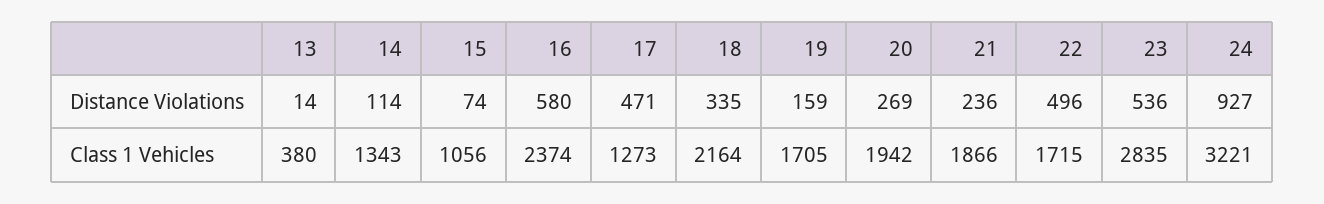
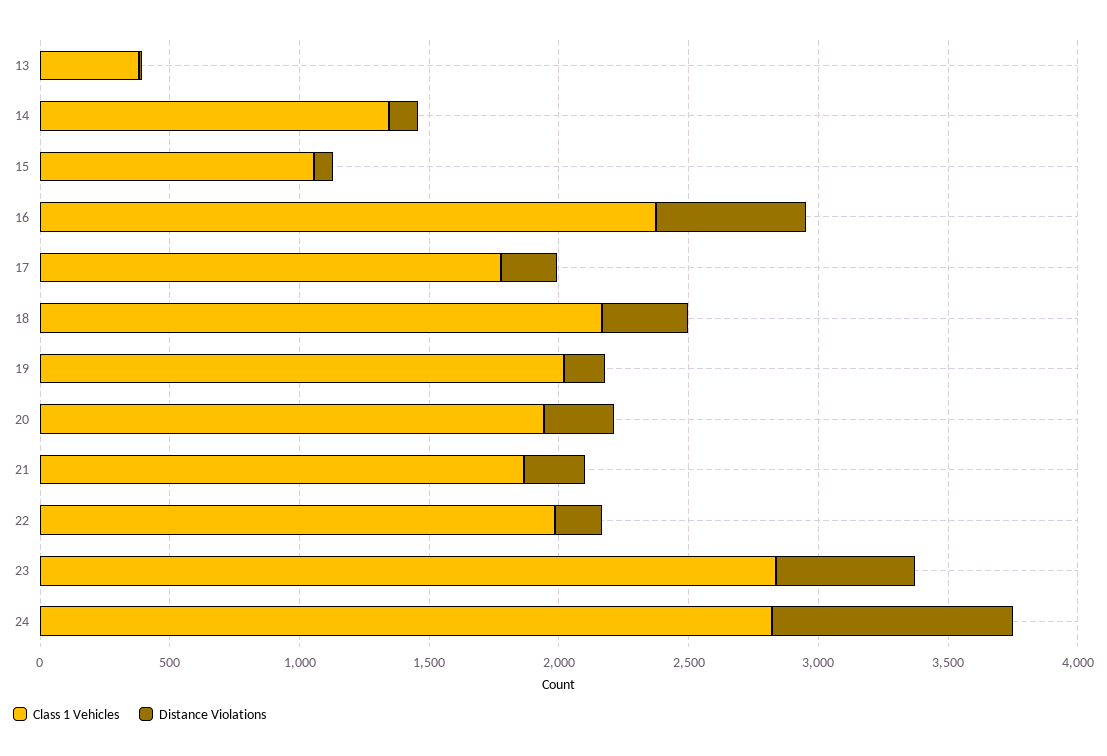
Distance Violations, 17: 471 -> 200
Distance Violations, 22: 496 -> 200
Class 1 Vehicles, 17: 1273 -> 1800
Class 1 Vehicles, 19: 1705 -> 2000
Class 1 Vehicles, 22: 1715 -> 2000
Class 1 Vehicles, 24: 3221 -> 2800

